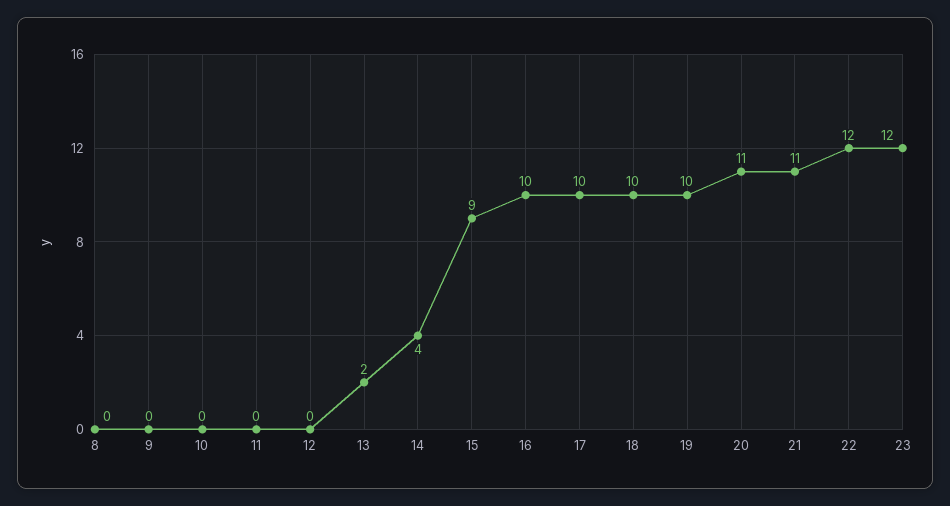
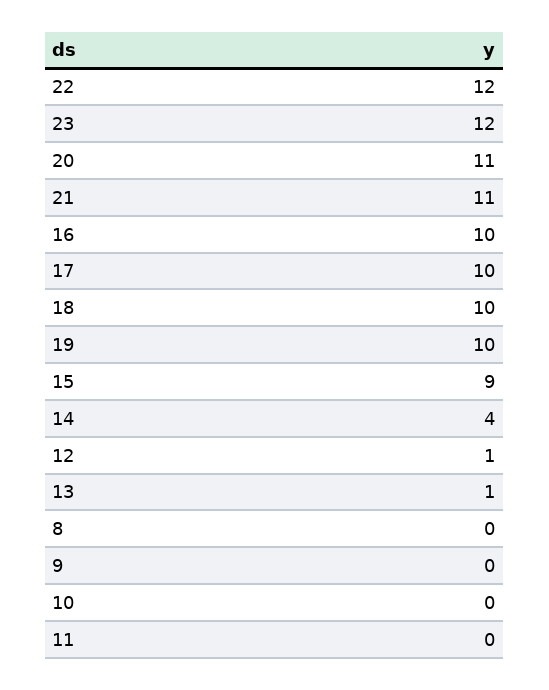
12: 0 -> 1
13: 2 -> 1

